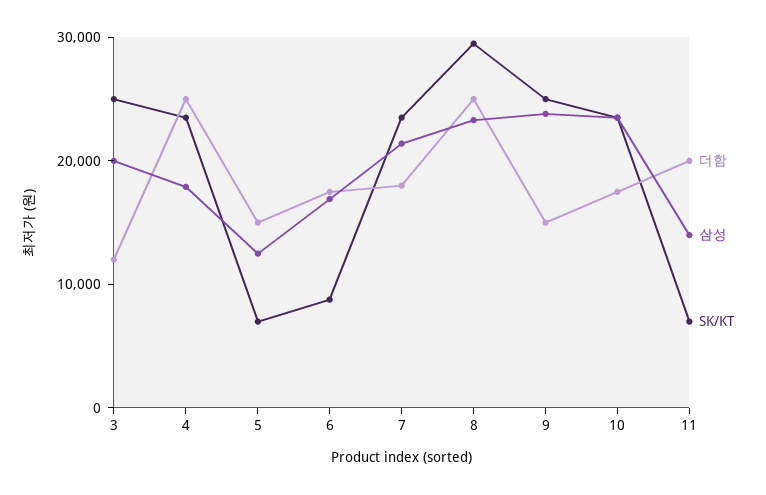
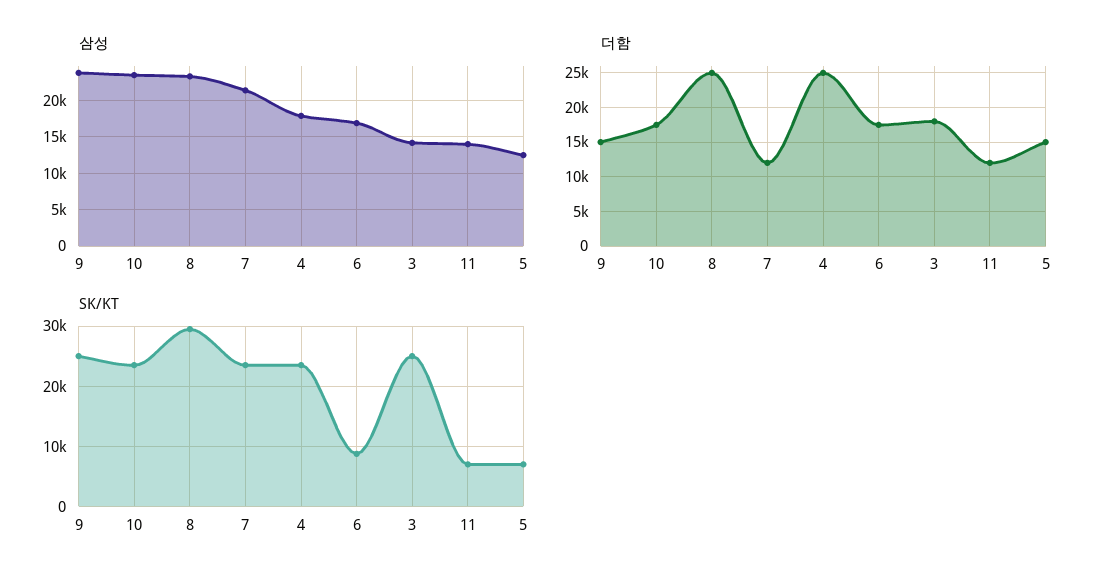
더함, 3: 12000 -> 18000
삼성, 3: 20000 -> 14000
더함, 7: 18000 -> 12000
더함, 11: 20000 -> 12000

